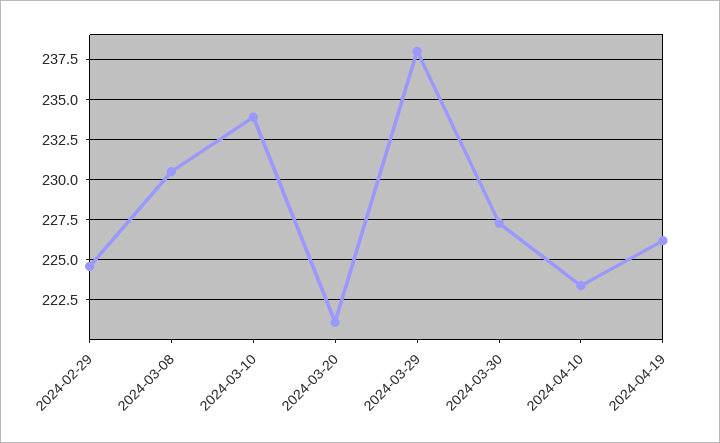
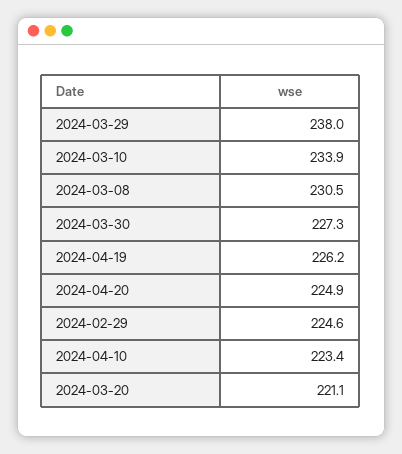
2024-04-20: none -> 224.9

